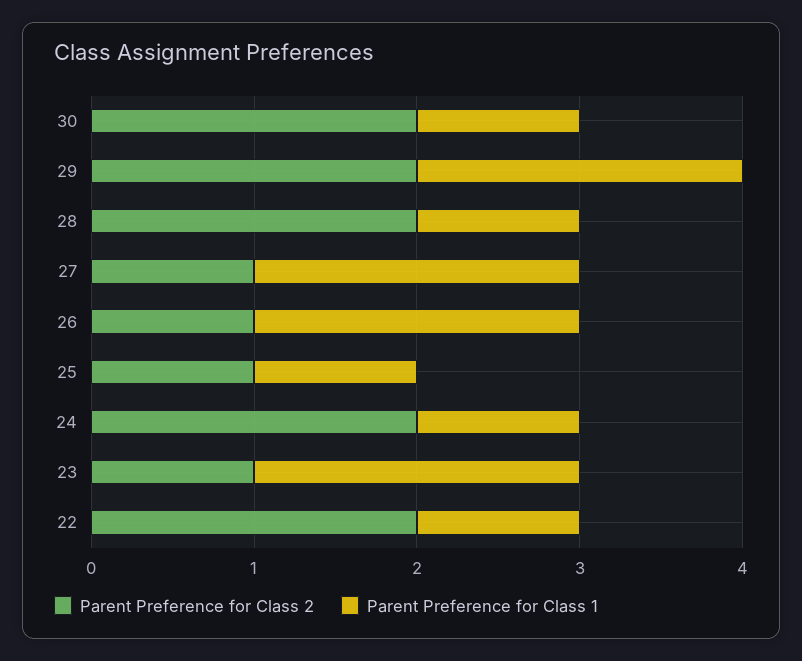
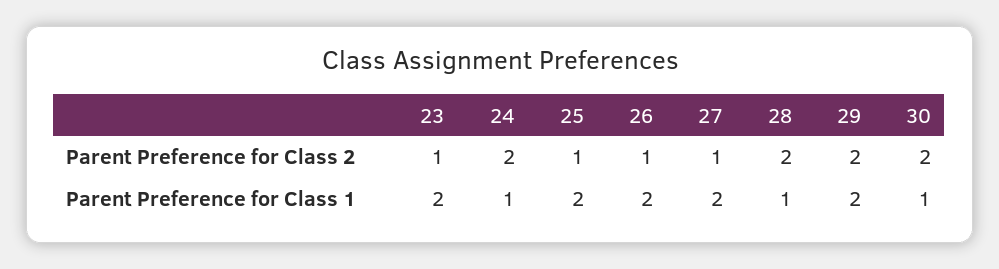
Parent Preference for Class 1, 25: 1 -> 2
Parent Preference for Class 2, 22: 2 -> none
Parent Preference for Class 1, 22: 1 -> none

